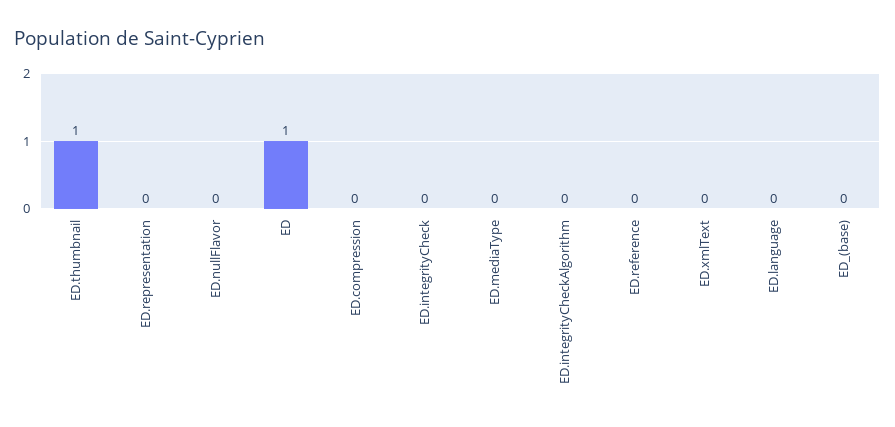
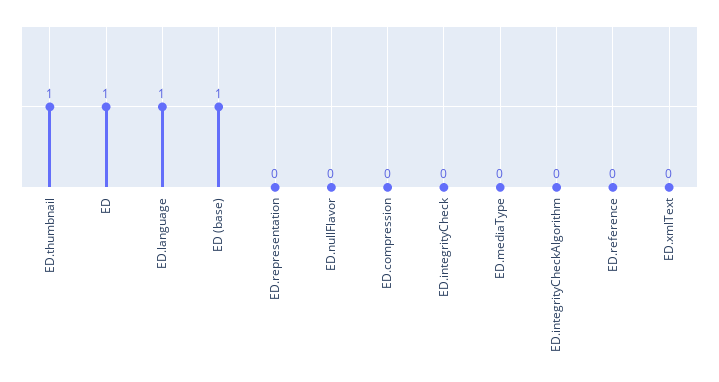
ED.language: 0 -> 1
ED_(base): 0 -> 1

